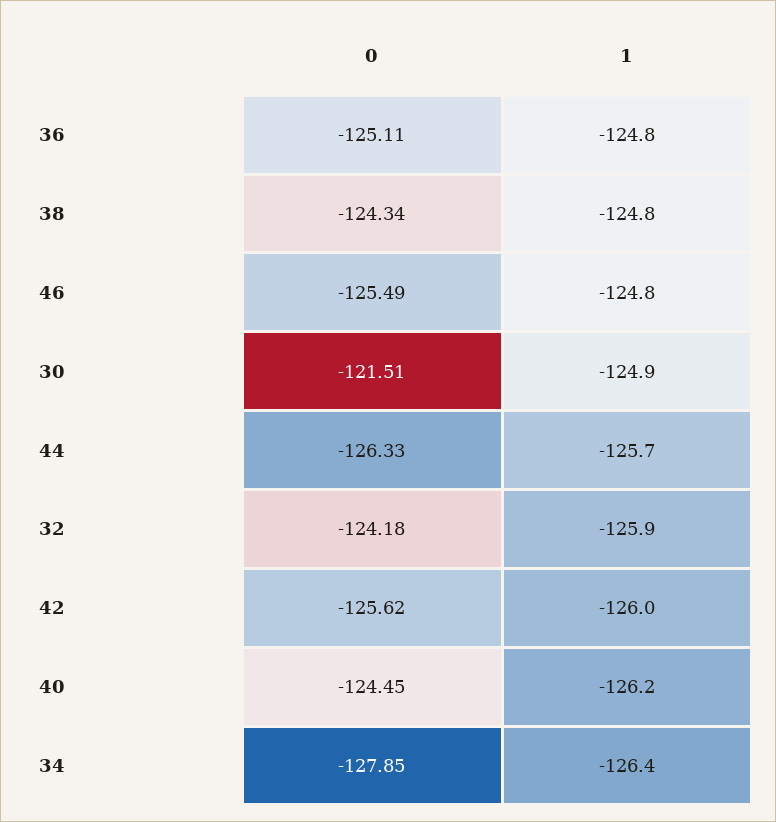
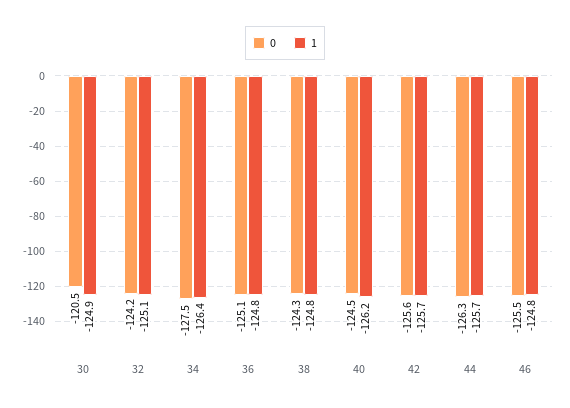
0, 30: -121.51 -> -120.5
1, 32: -125.9 -> -125.1
1, 42: -126 -> -125.7
0, 34: -127.85 -> -127.5

